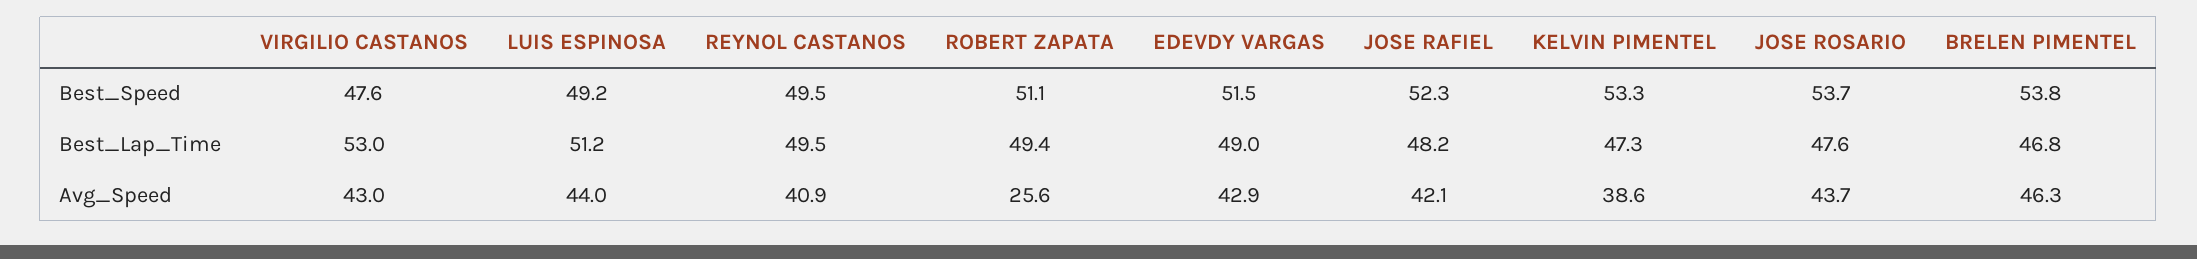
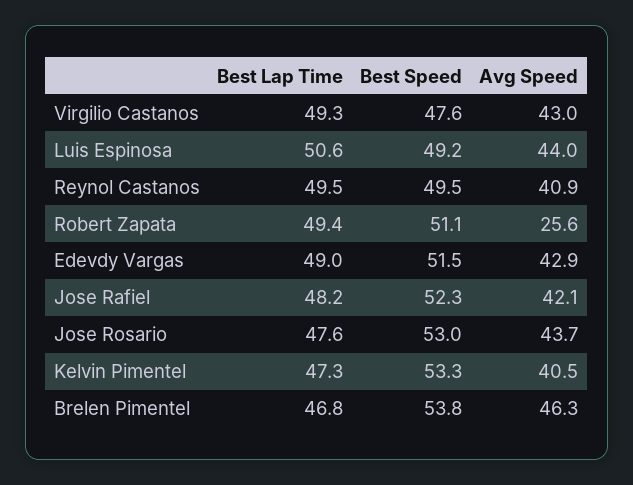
JOSE ROSARIO, Best_Speed: 53.7 -> 53
VIRGILIO CASTANOS, Best_Lap_Time: 53 -> 49.3
LUIS ESPINOSA, Best_Lap_Time: 51.2 -> 50.6
KELVIN PIMENTEL, Avg_Speed: 38.6 -> 40.5

